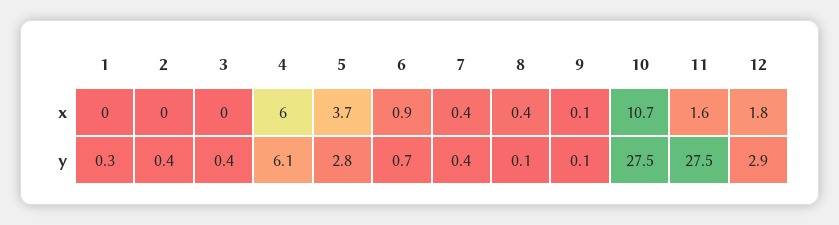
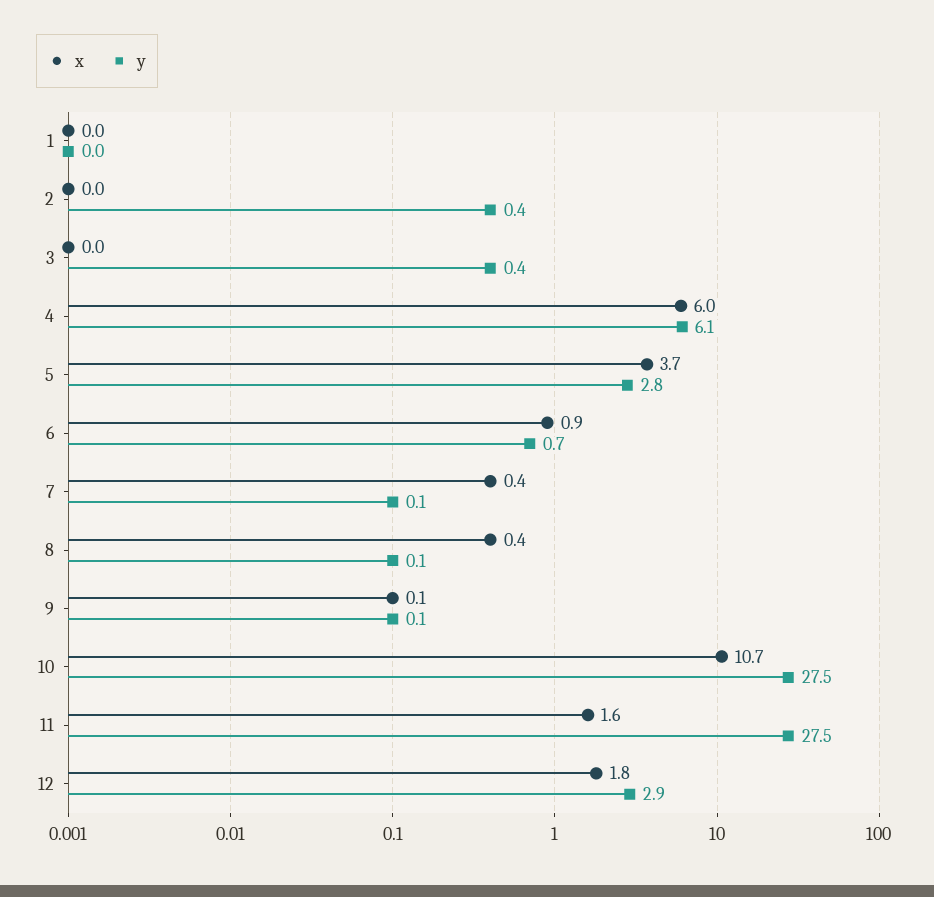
y, 1: 0.3 -> 0
y, 7: 0.4 -> 0.1

